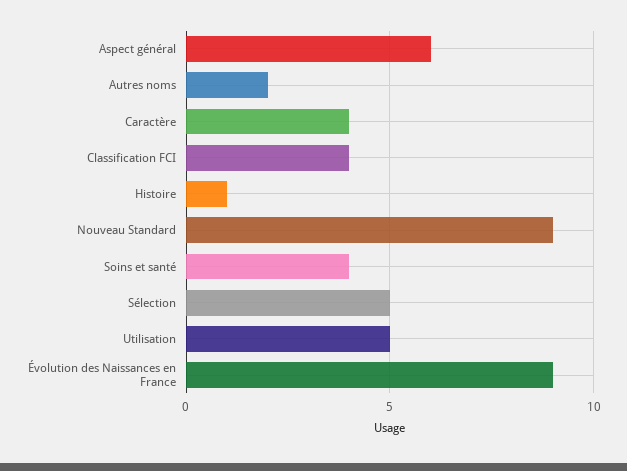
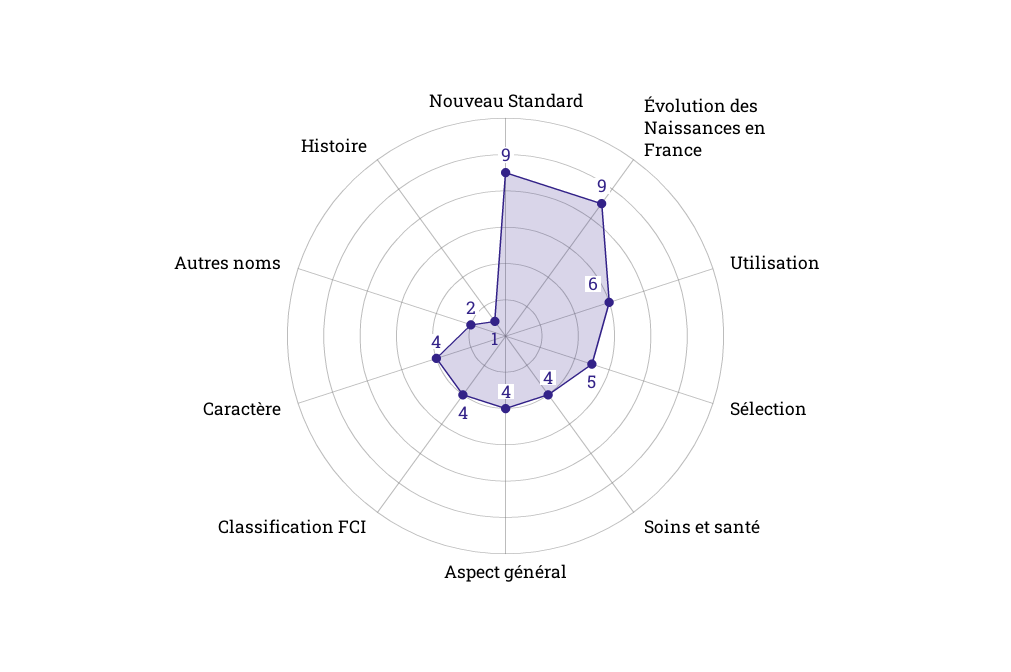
Aspect général: 6 -> 4
Utilisation: 5 -> 6

